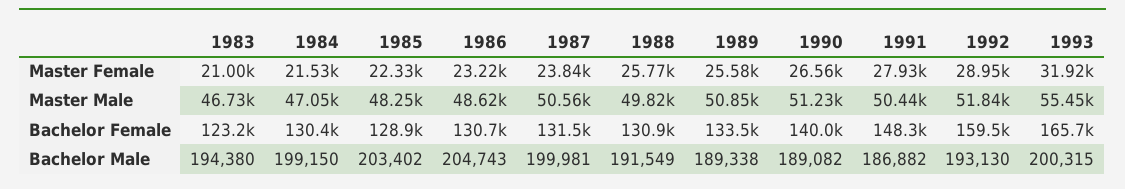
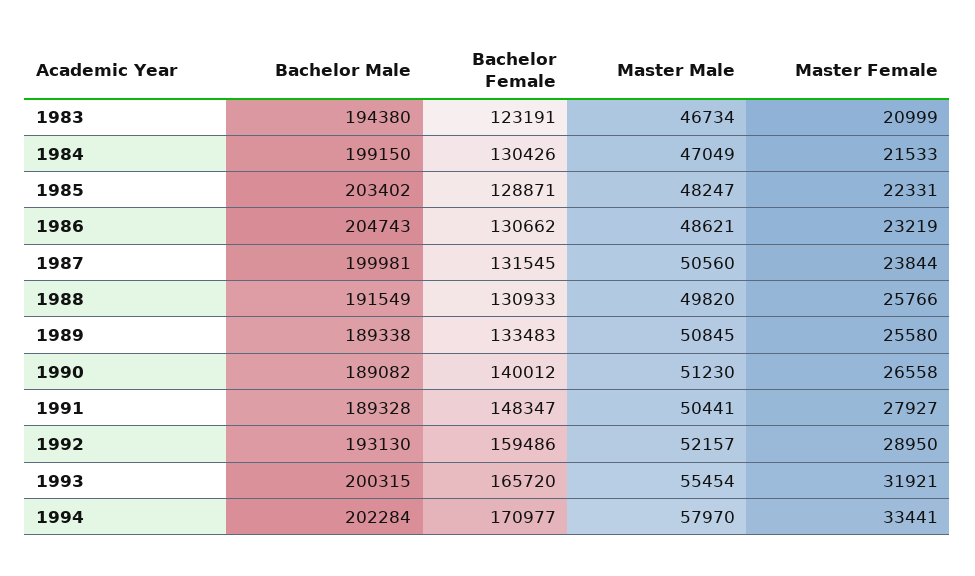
1992, Master Male: 51840 -> 52157
1991, Bachelor Male: 186882 -> 189328
1994, Bachelor Male: none -> 202284
1994, Bachelor Female: none -> 170977
1994, Master Male: none -> 57970
1994, Master Female: none -> 33441

